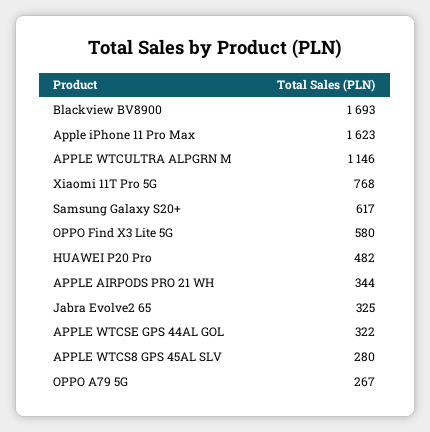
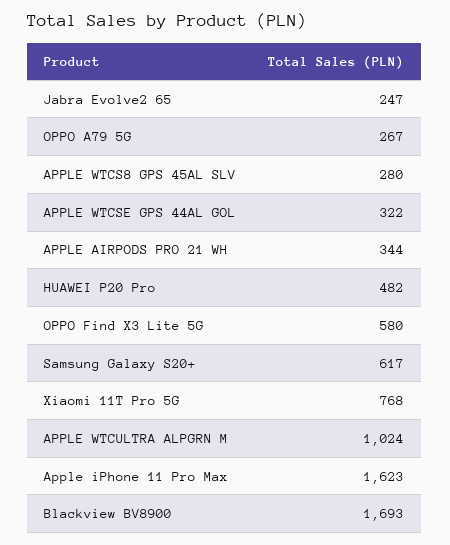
APPLE WTCULTRA ALPGRN M: 1146 -> 1024
Jabra Evolve2 65: 325 -> 247

